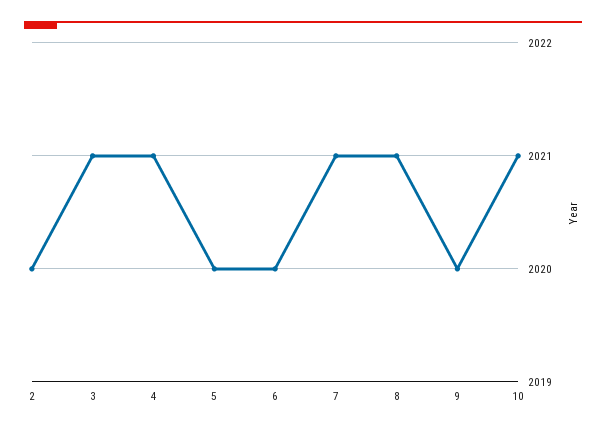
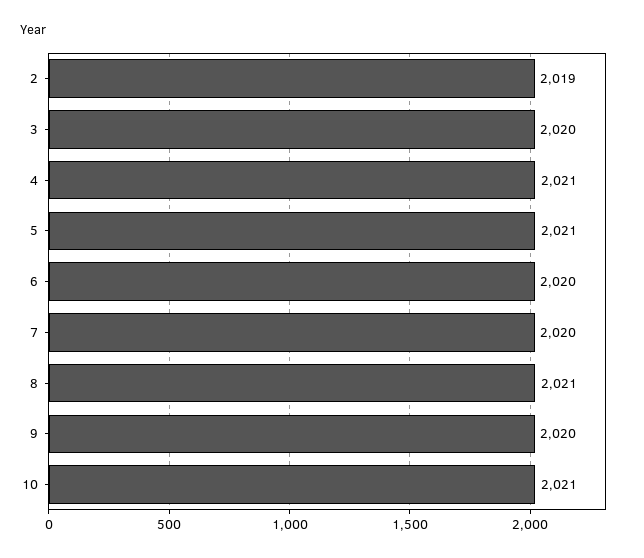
2: 2020 -> 2019
3: 2021 -> 2020
5: 2020 -> 2021
7: 2021 -> 2020

